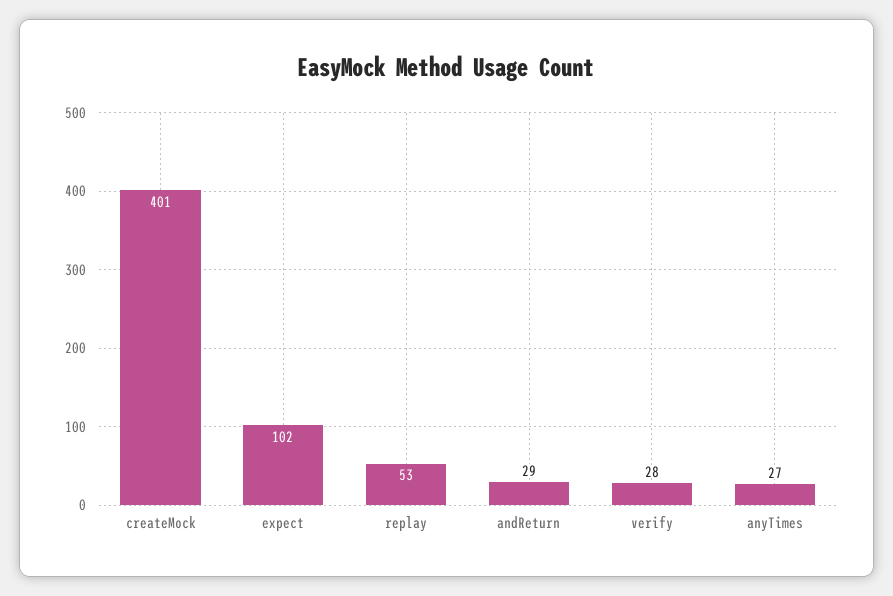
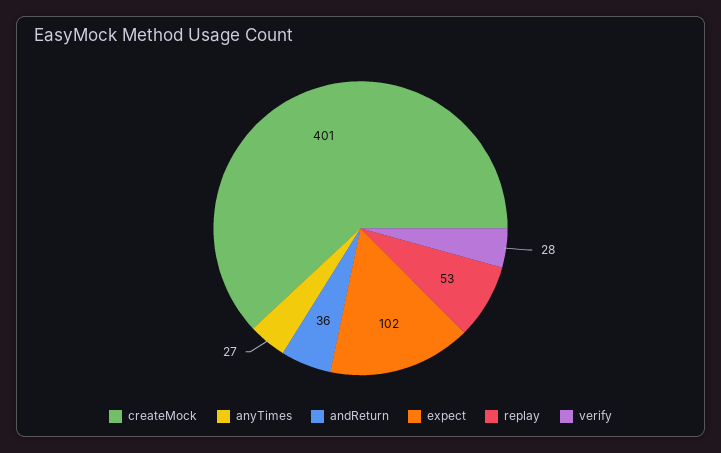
andReturn: 29 -> 36

